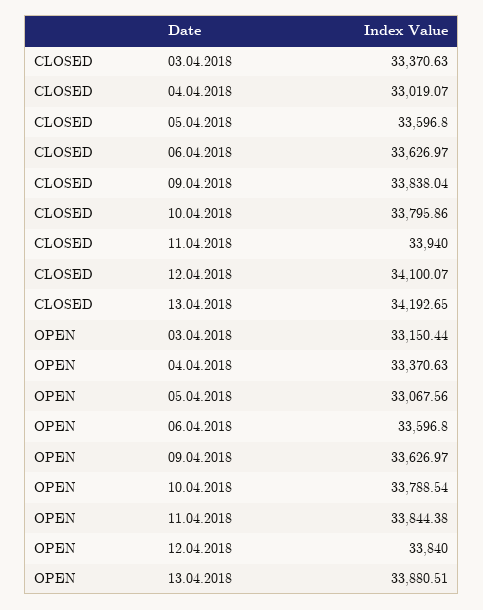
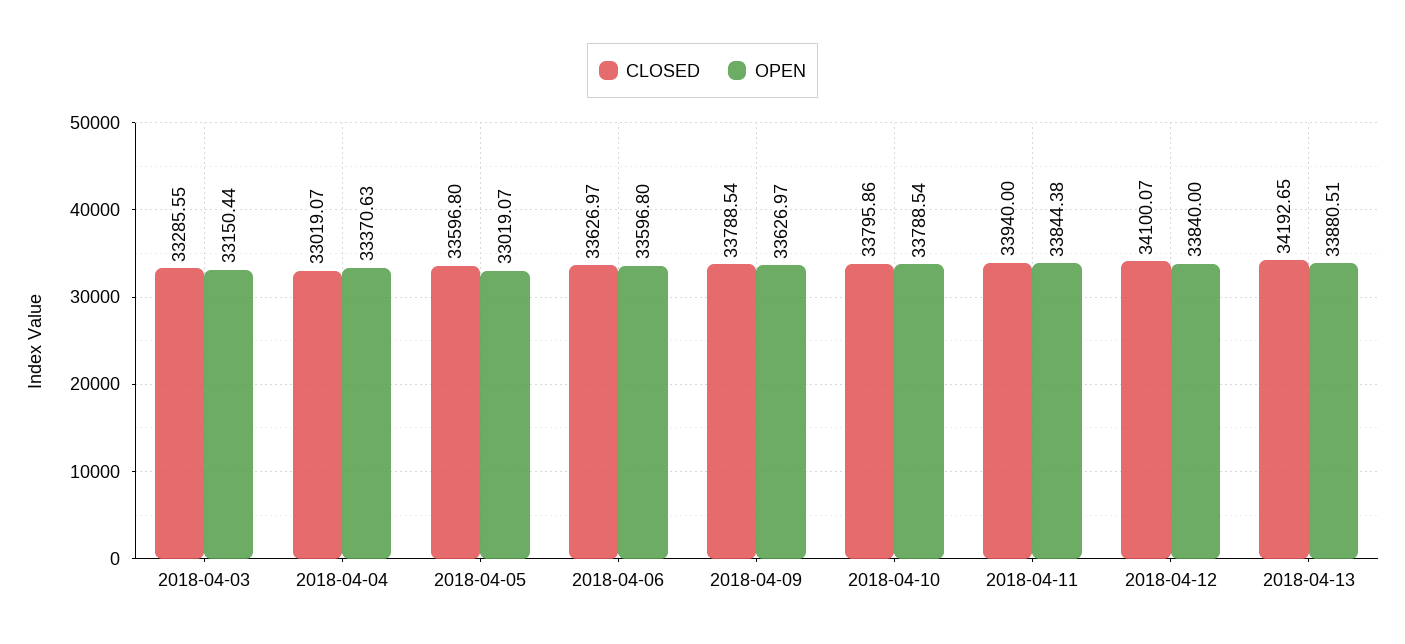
CLOSED, 03.04.2018: 33370.63 -> 33285.55
CLOSED, 09.04.2018: 33838.04 -> 33788.54
OPEN, 05.04.2018: 33067.56 -> 33019.07

